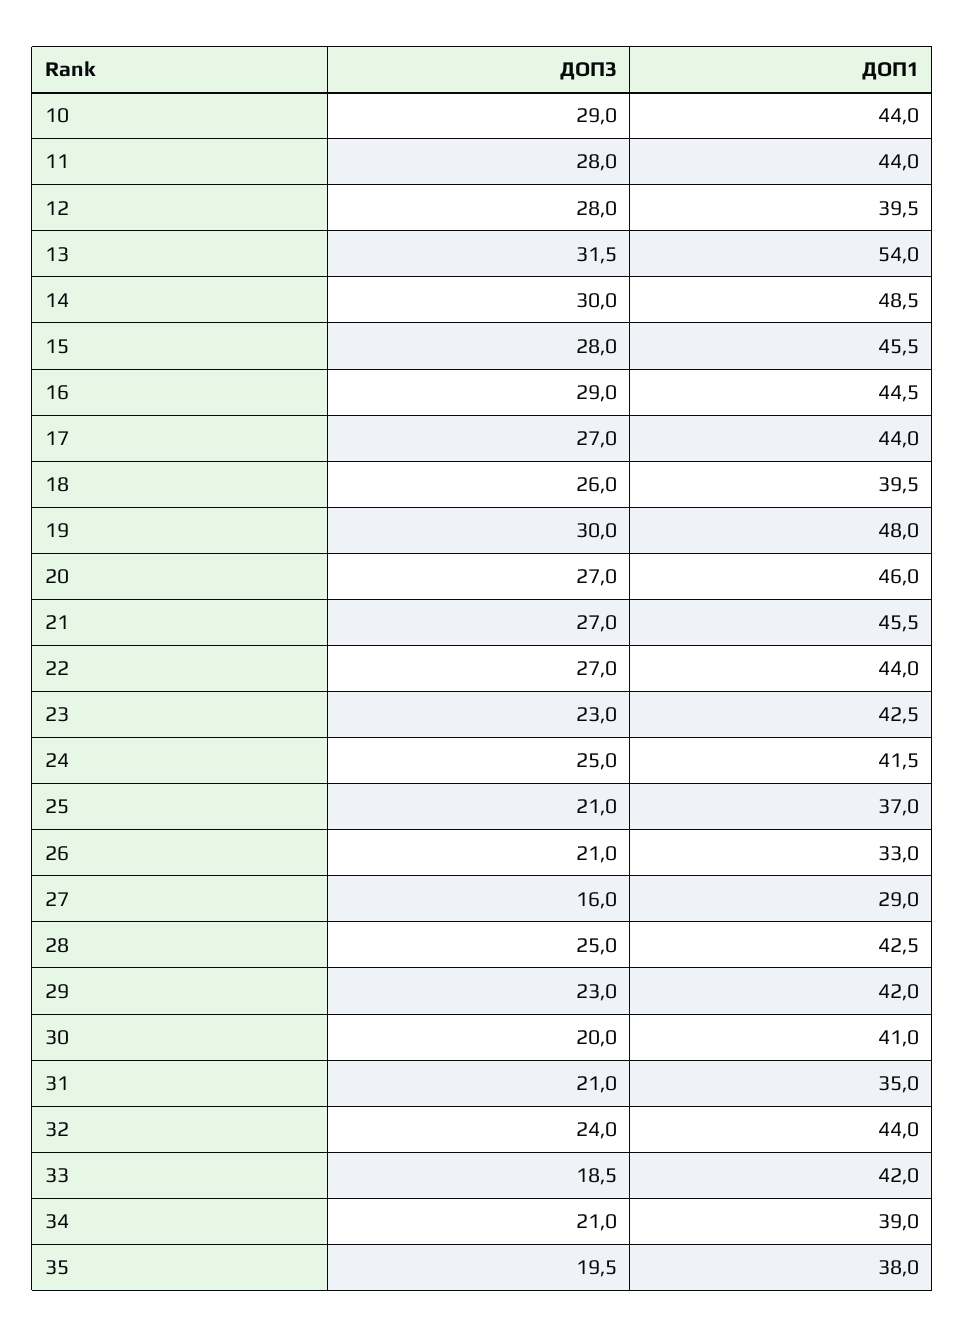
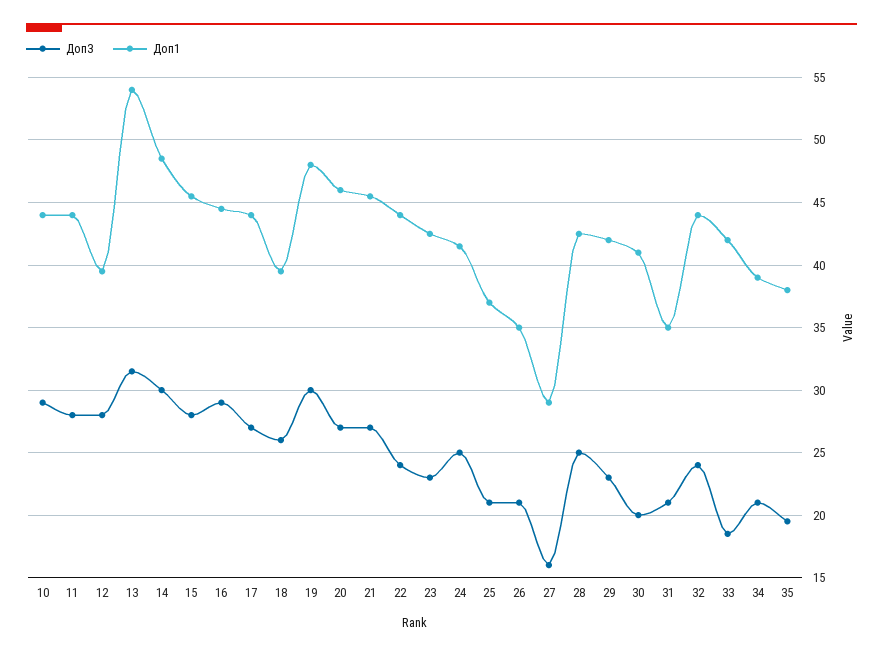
ДОП3, 22: 27 -> 24
ДОП1, 26: 33 -> 35

